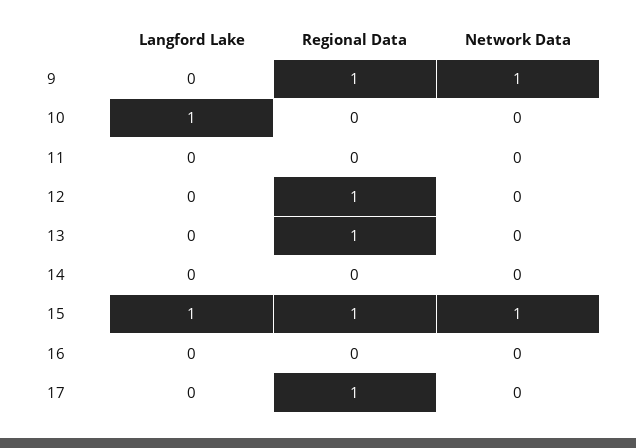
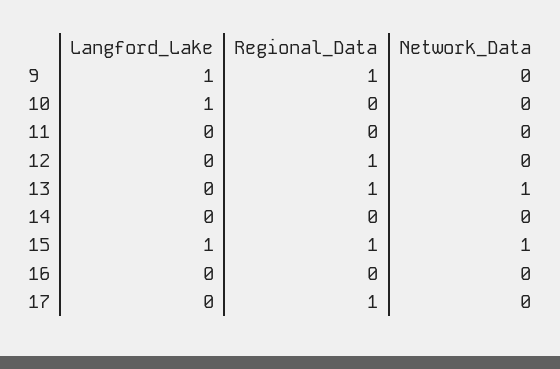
Langford Lake, 9: 0 -> 1
Network Data, 9: 1 -> 0
Network Data, 13: 0 -> 1

